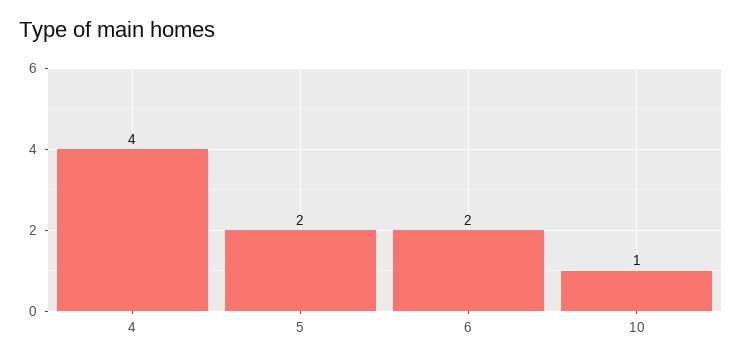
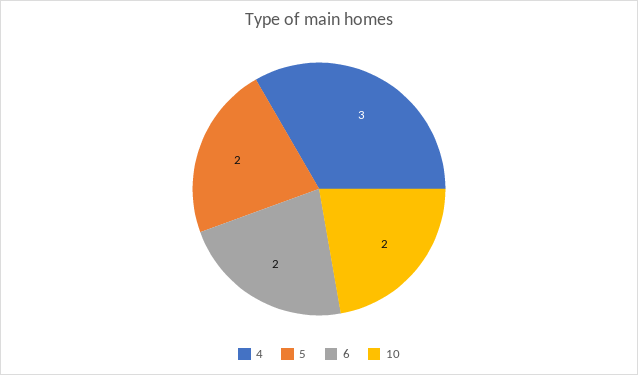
4: 4 -> 3
10: 1 -> 2

